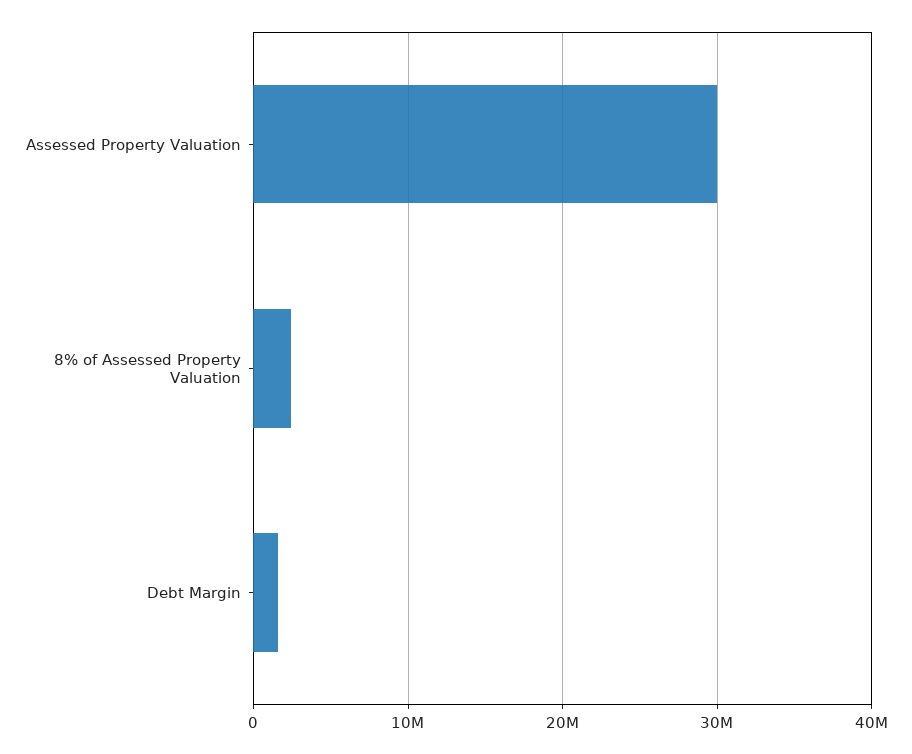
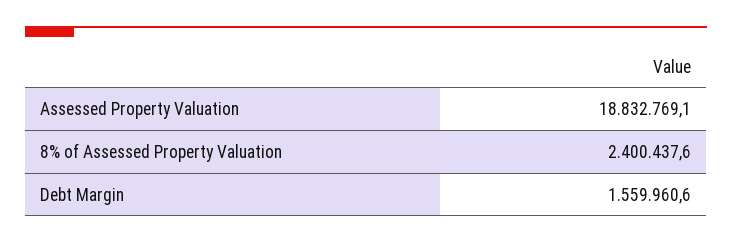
Assessed Property Valuation: 30000000 -> 18832769.1

